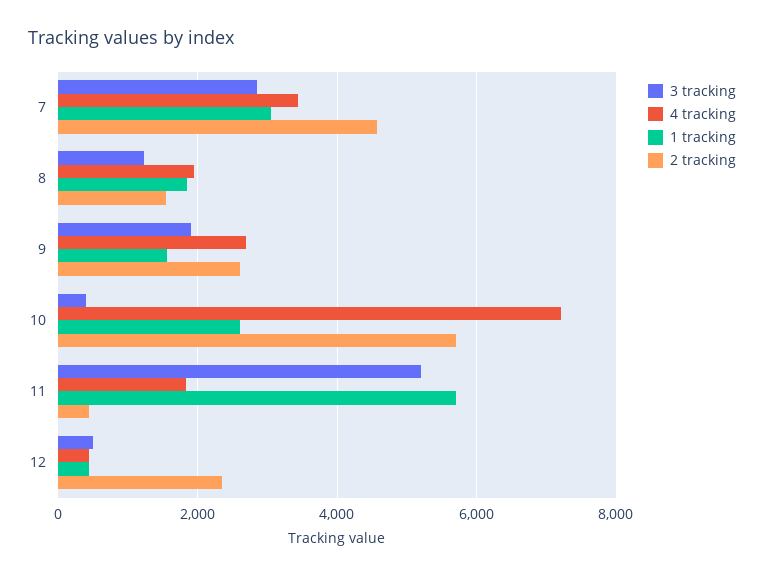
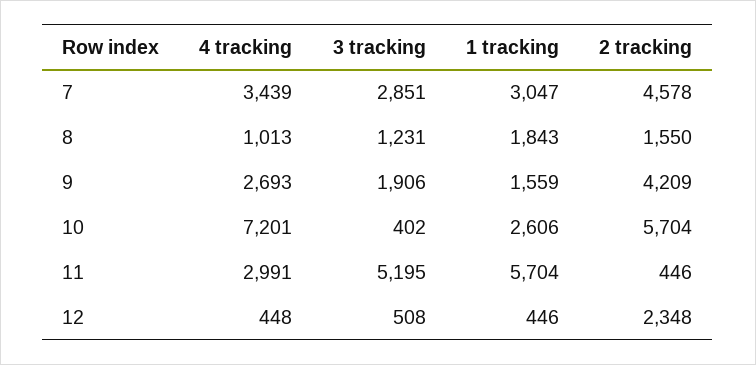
4 tracking, 8: 2000 -> 1013
2 tracking, 9: 2600 -> 4209
4 tracking, 11: 1800 -> 2991

